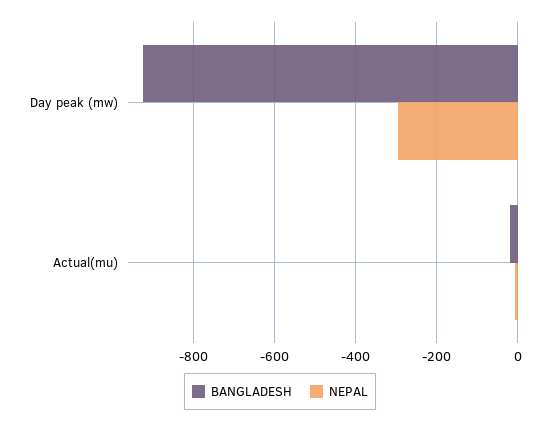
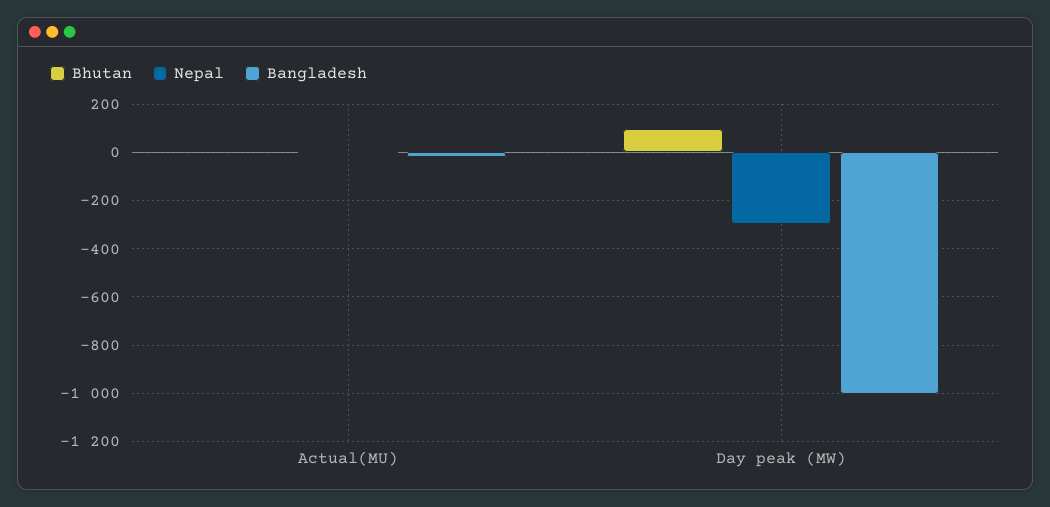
BANGLADESH, Day peak (mw): -920 -> -1000
Bhutan, Actual(mu): none -> 0
Bhutan, Day peak (mw): none -> 100

